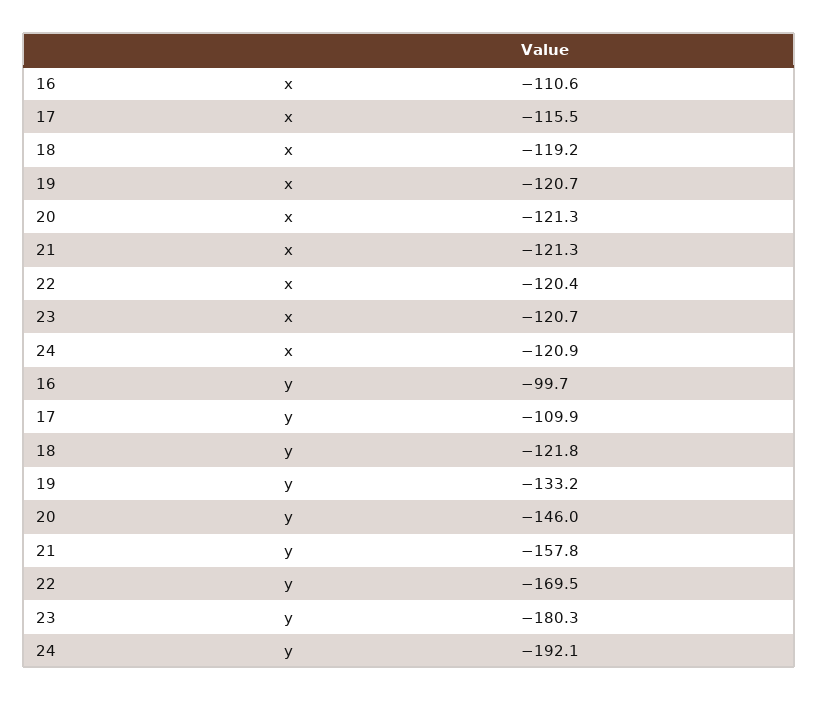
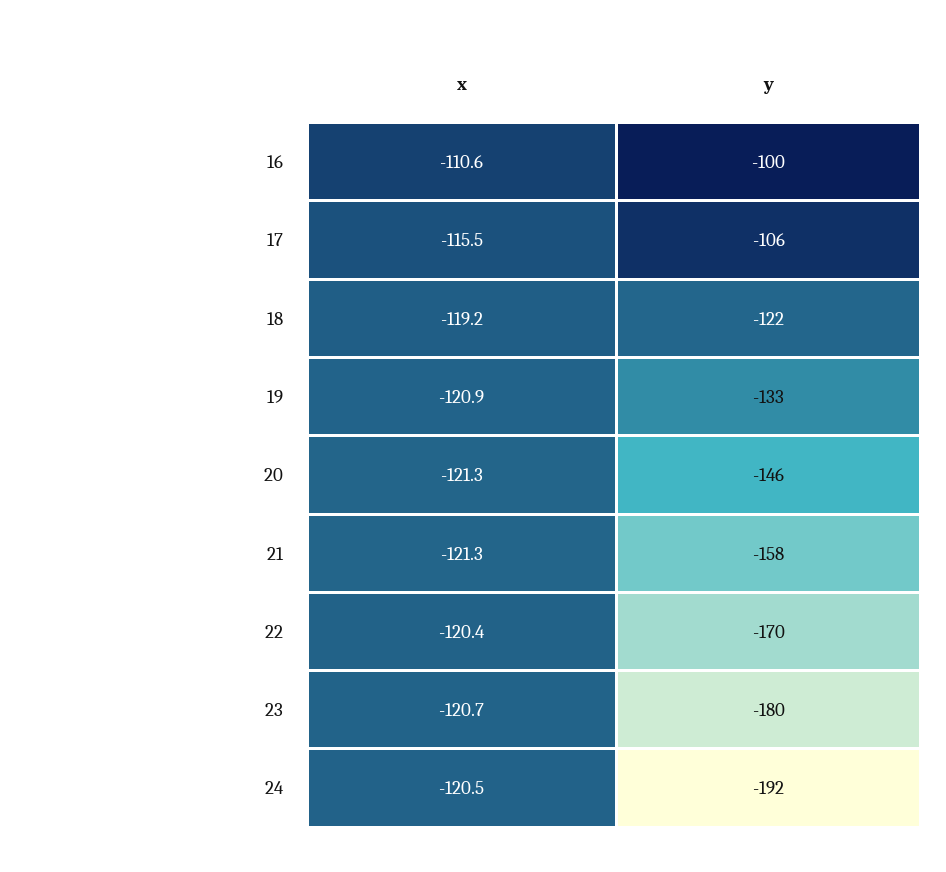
19, x: -120.7 -> -120.9
24, x: -120.9 -> -120.5
17, y: -109.9 -> -106

